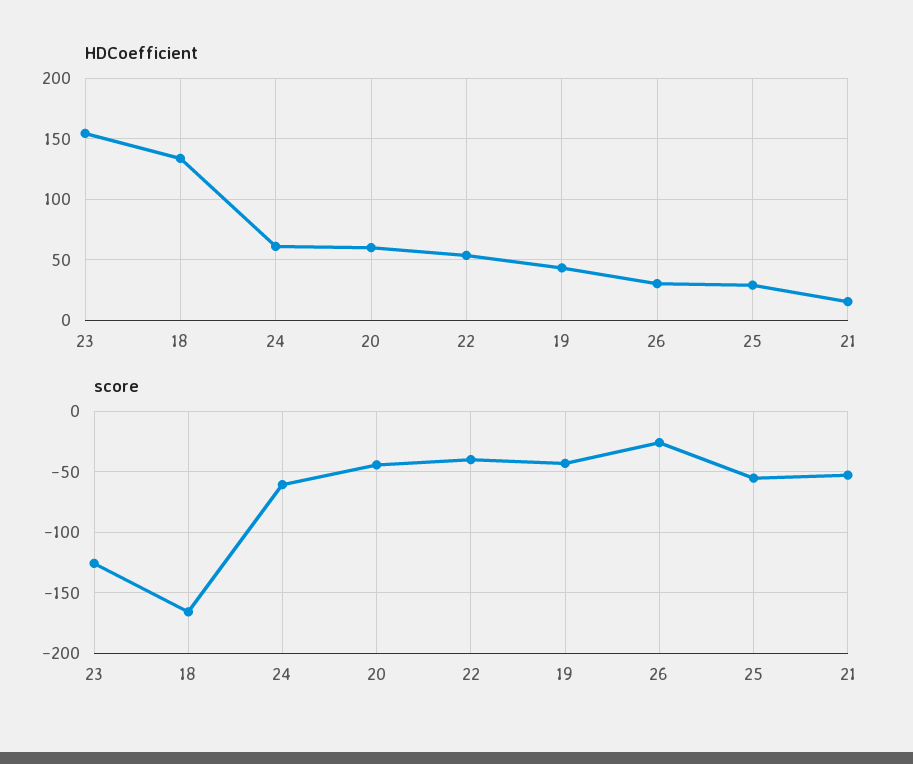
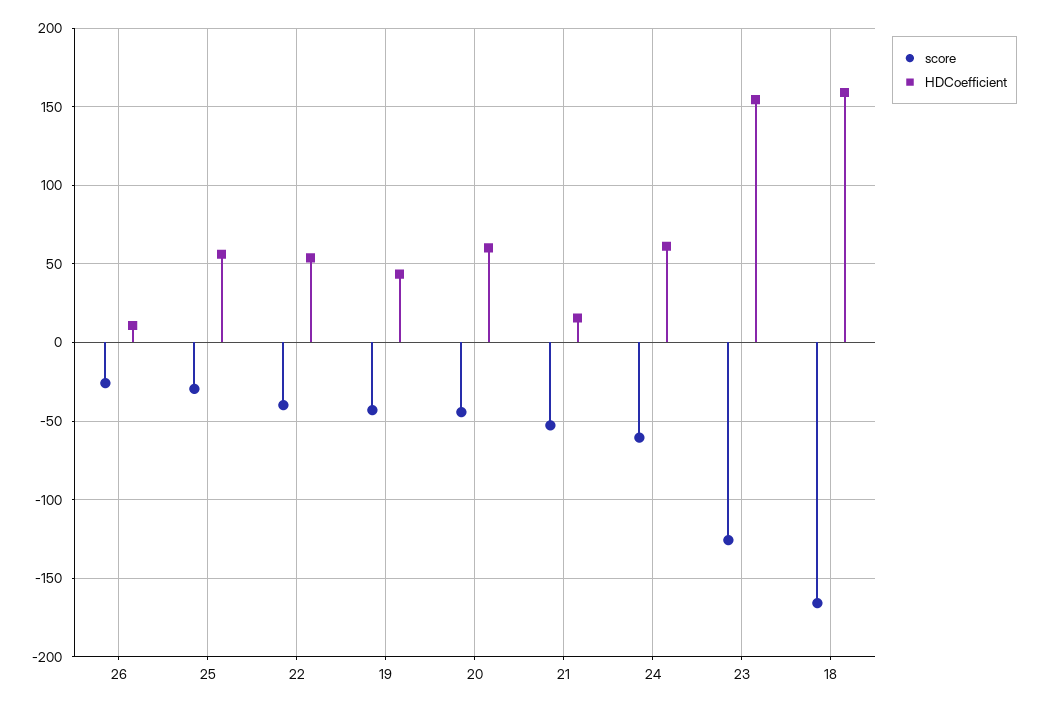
HDCoefficient, 18: 135 -> 160
HDCoefficient, 26: 30 -> 10
HDCoefficient, 25: 30 -> 55
score, 25: -55 -> -30

